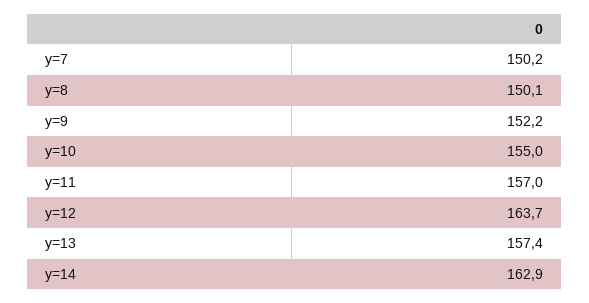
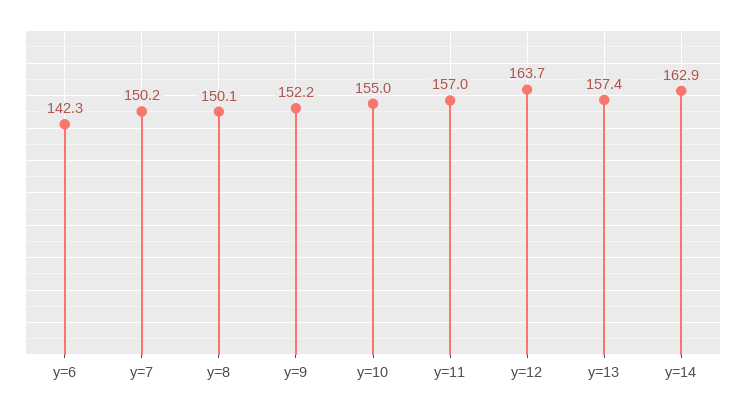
y=6: none -> 142.3

